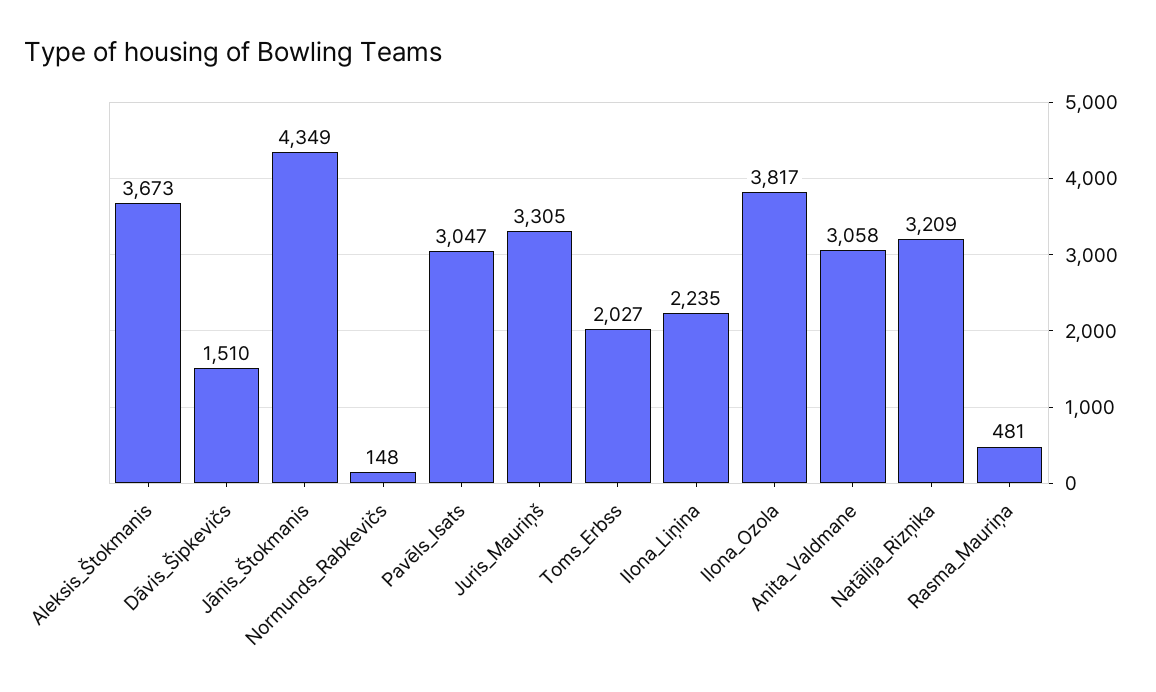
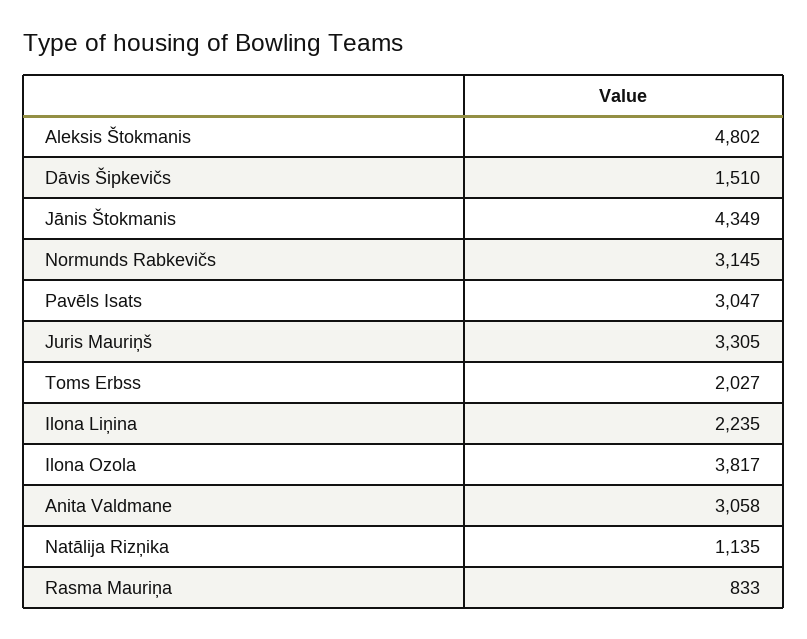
Aleksis_Štokmanis: 3673 -> 4802
Normunds_Rabkevičs: 148 -> 3145
Natālija_Rizņika: 3209 -> 1135
Rasma_Mauriņa: 481 -> 833

